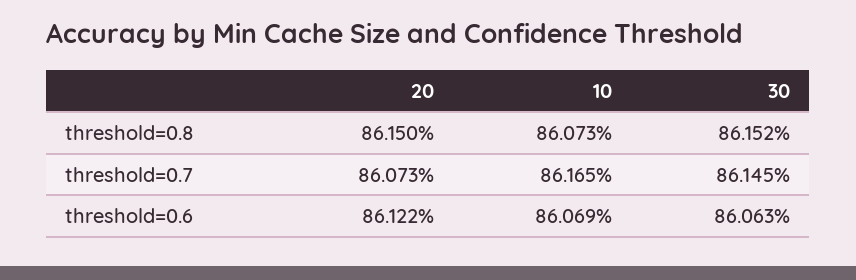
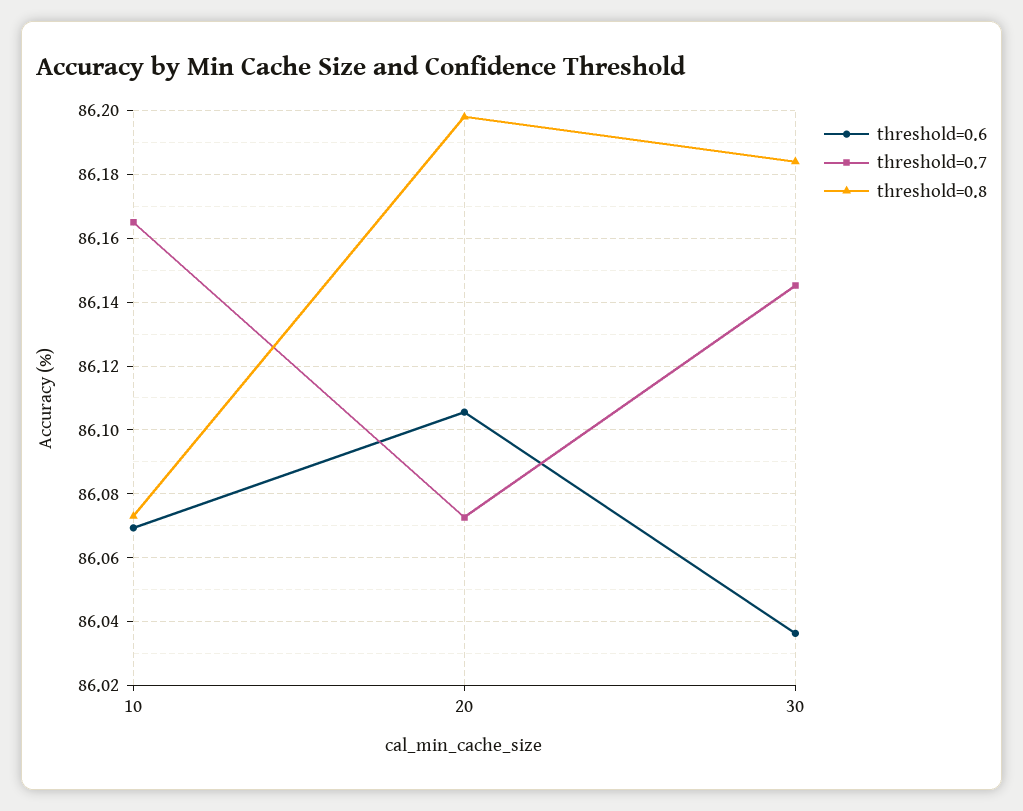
threshold=0.8, 20: 86.15 -> 86.198
threshold=0.8, 30: 86.152 -> 86.184
threshold=0.6, 20: 86.122 -> 86.106
threshold=0.6, 30: 86.063 -> 86.036

